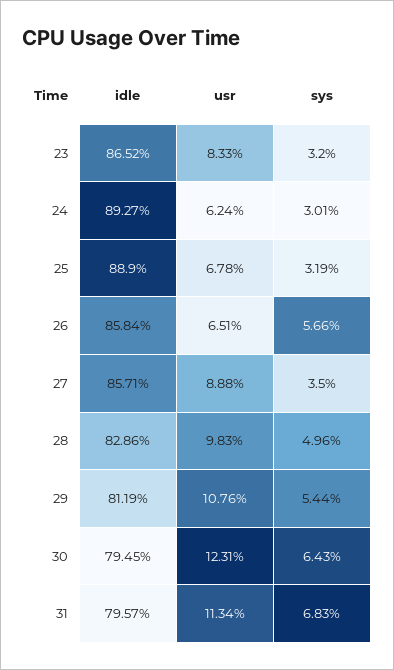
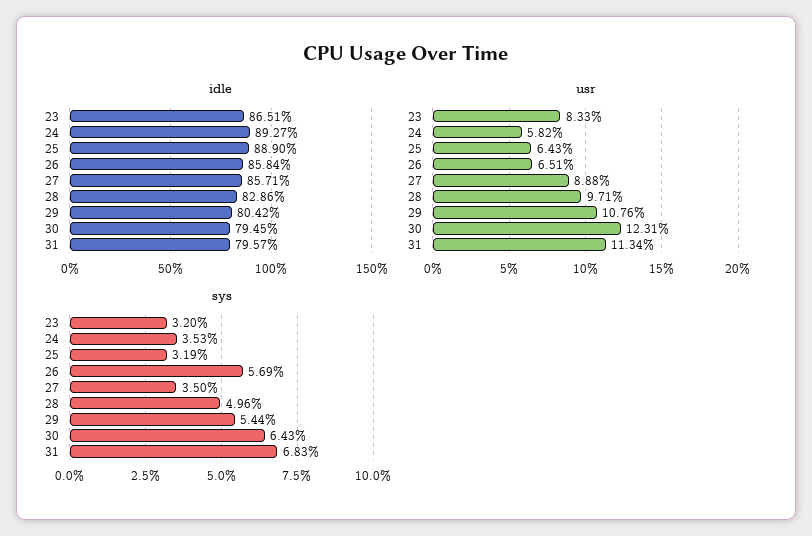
idle, 23: 86.52 -> 86.51
usr, 24: 6.24 -> 5.82
sys, 24: 3.01 -> 3.53
usr, 25: 6.78 -> 6.43
sys, 26: 5.66 -> 5.69
usr, 28: 9.83 -> 9.71
idle, 29: 81.19 -> 80.42

